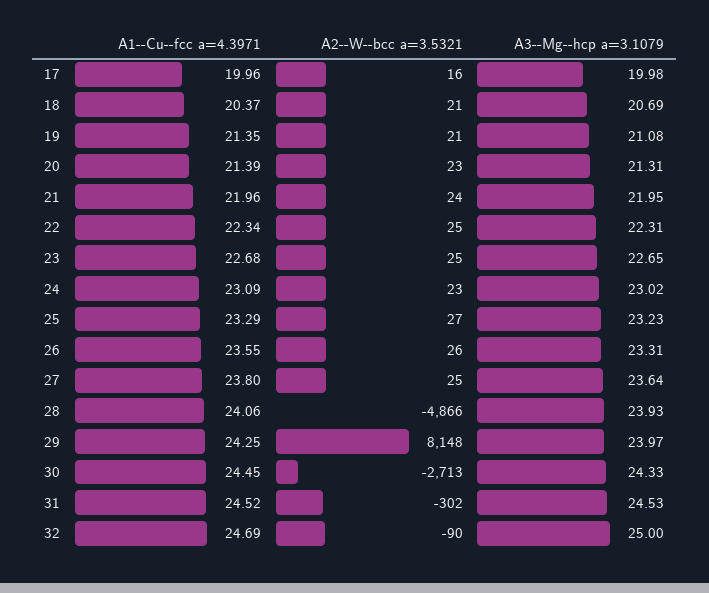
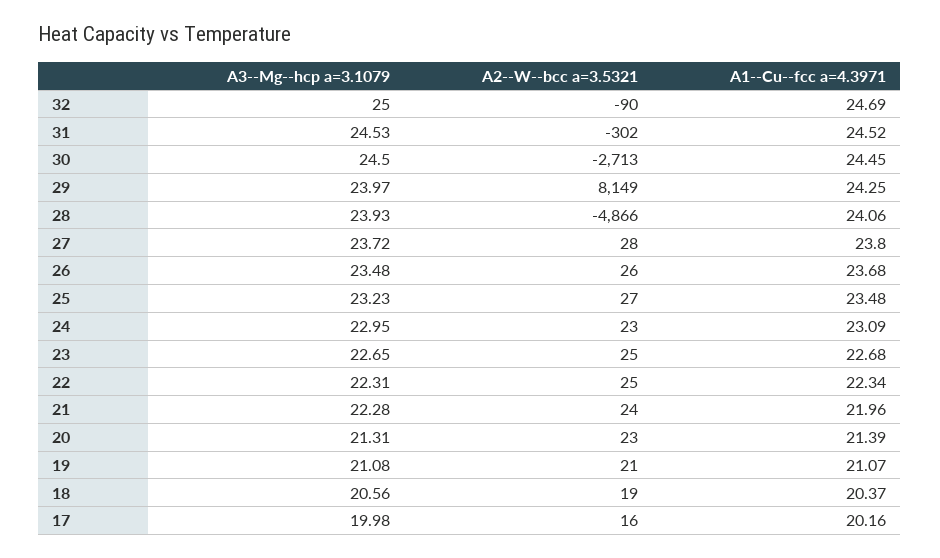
A1--Cu--fcc a=4.3971, 17: 19.96 -> 20.16
A2--W--bcc a=3.5321, 18: 21 -> 19
A3--Mg--hcp a=3.1079, 18: 20.69 -> 20.56
A1--Cu--fcc a=4.3971, 19: 21.35 -> 21.07
A3--Mg--hcp a=3.1079, 21: 21.95 -> 22.28
A3--Mg--hcp a=3.1079, 24: 23.02 -> 22.95
A1--Cu--fcc a=4.3971, 25: 23.29 -> 23.48
A1--Cu--fcc a=4.3971, 26: 23.55 -> 23.68
A3--Mg--hcp a=3.1079, 26: 23.31 -> 23.48
A2--W--bcc a=3.5321, 27: 25 -> 28
A3--Mg--hcp a=3.1079, 27: 23.64 -> 23.72
A2--W--bcc a=3.5321, 29: 8148 -> 8149
A3--Mg--hcp a=3.1079, 30: 24.33 -> 24.5

